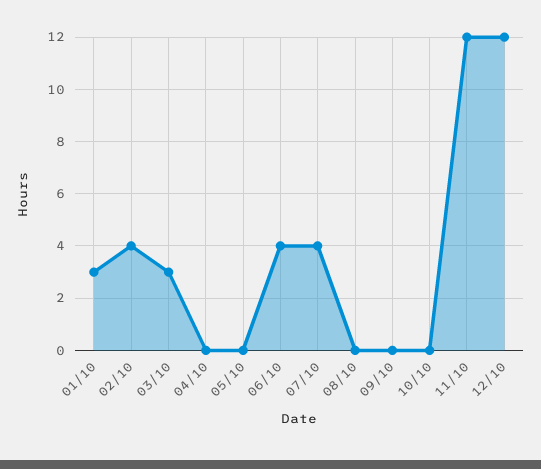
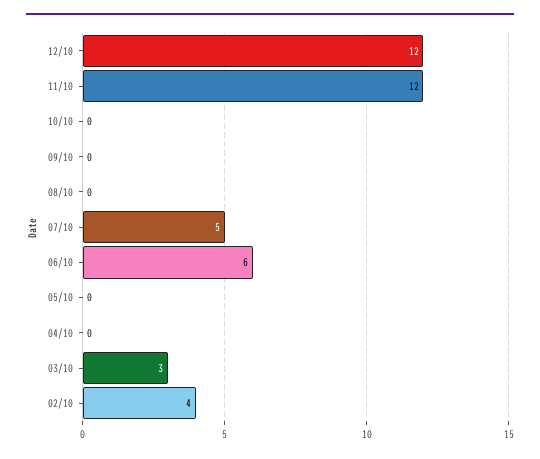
01/10: 3 -> none
06/10: 4 -> 6
07/10: 4 -> 5

